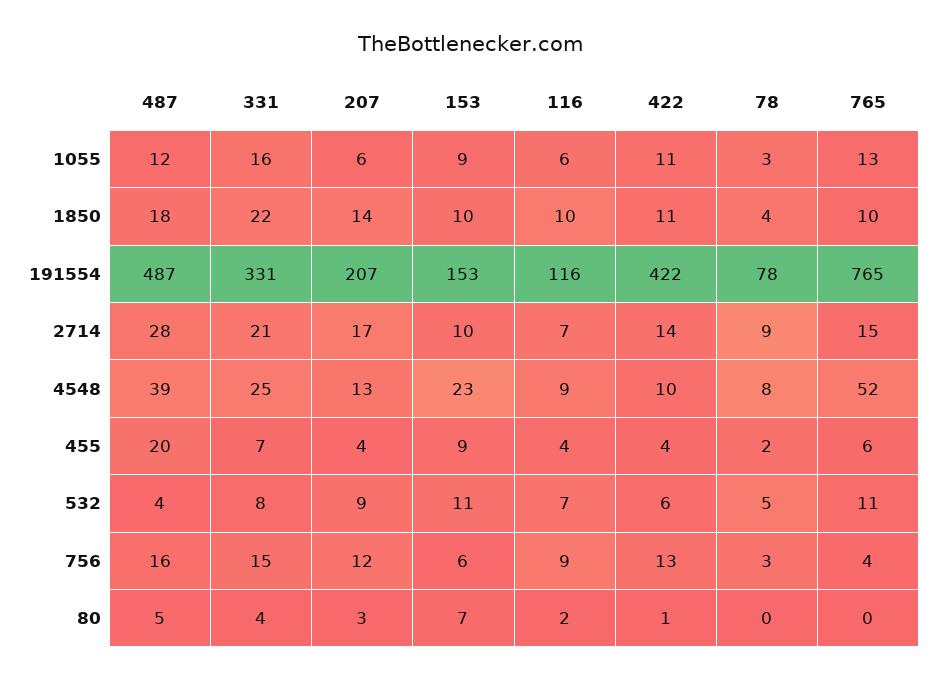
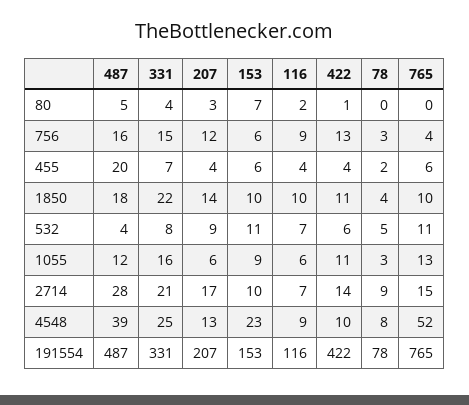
153, 455: 9 -> 6

